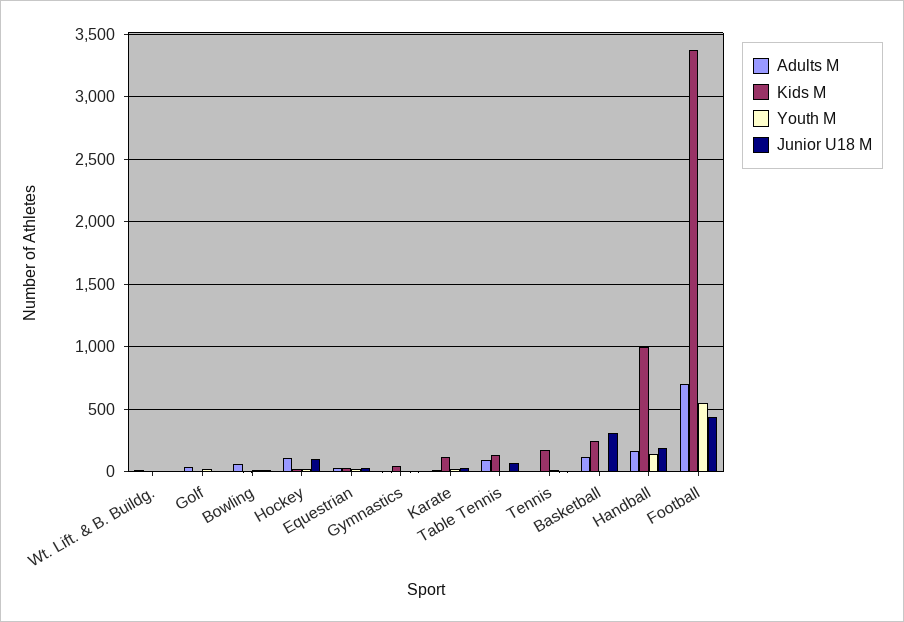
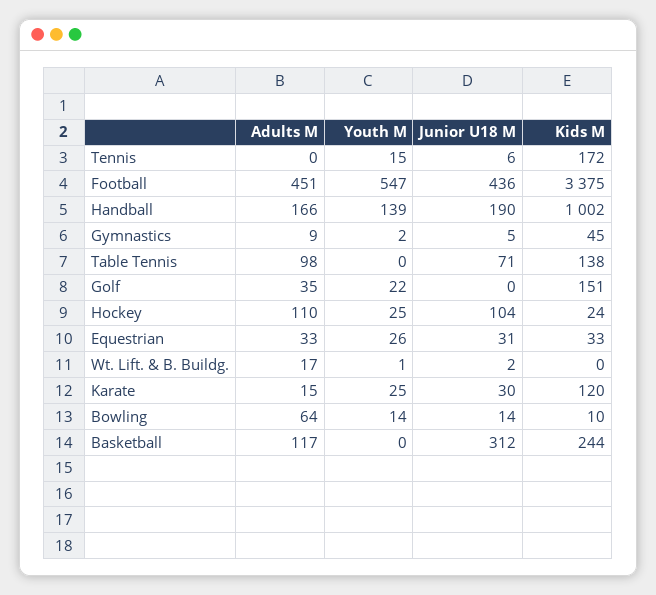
Kids M, Golf: 0 -> 151
Adults M, Football: 700 -> 451

